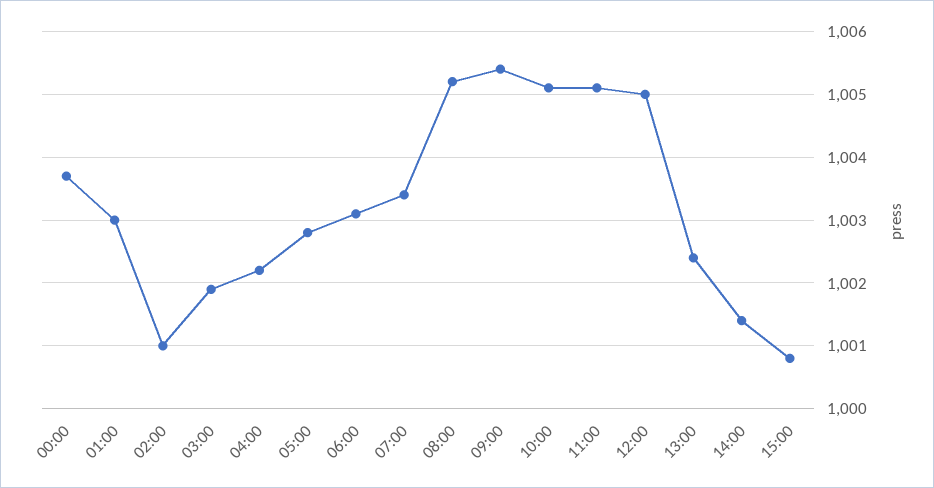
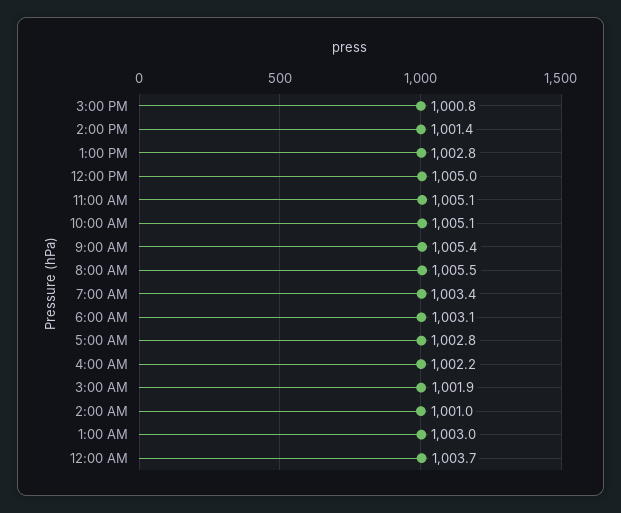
08:00: 1005.2 -> 1005.5
13:00: 1002.4 -> 1002.8

